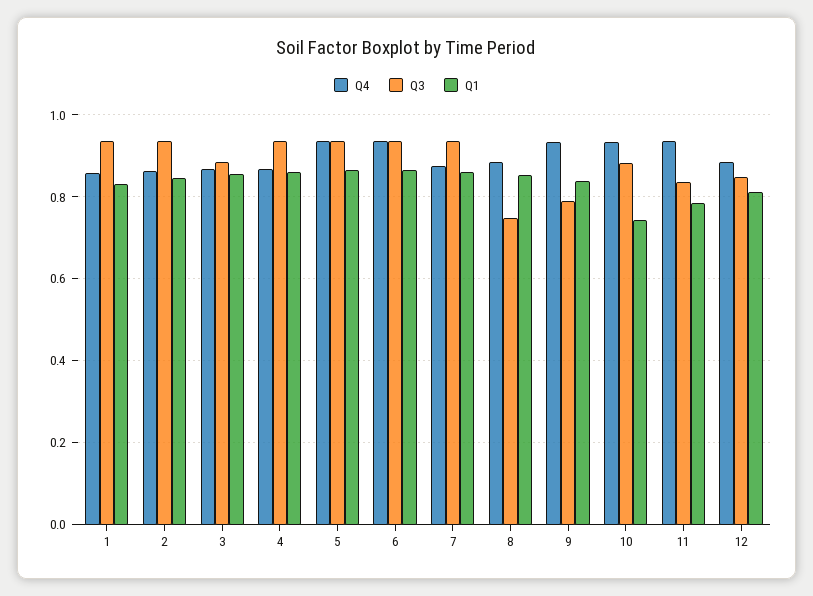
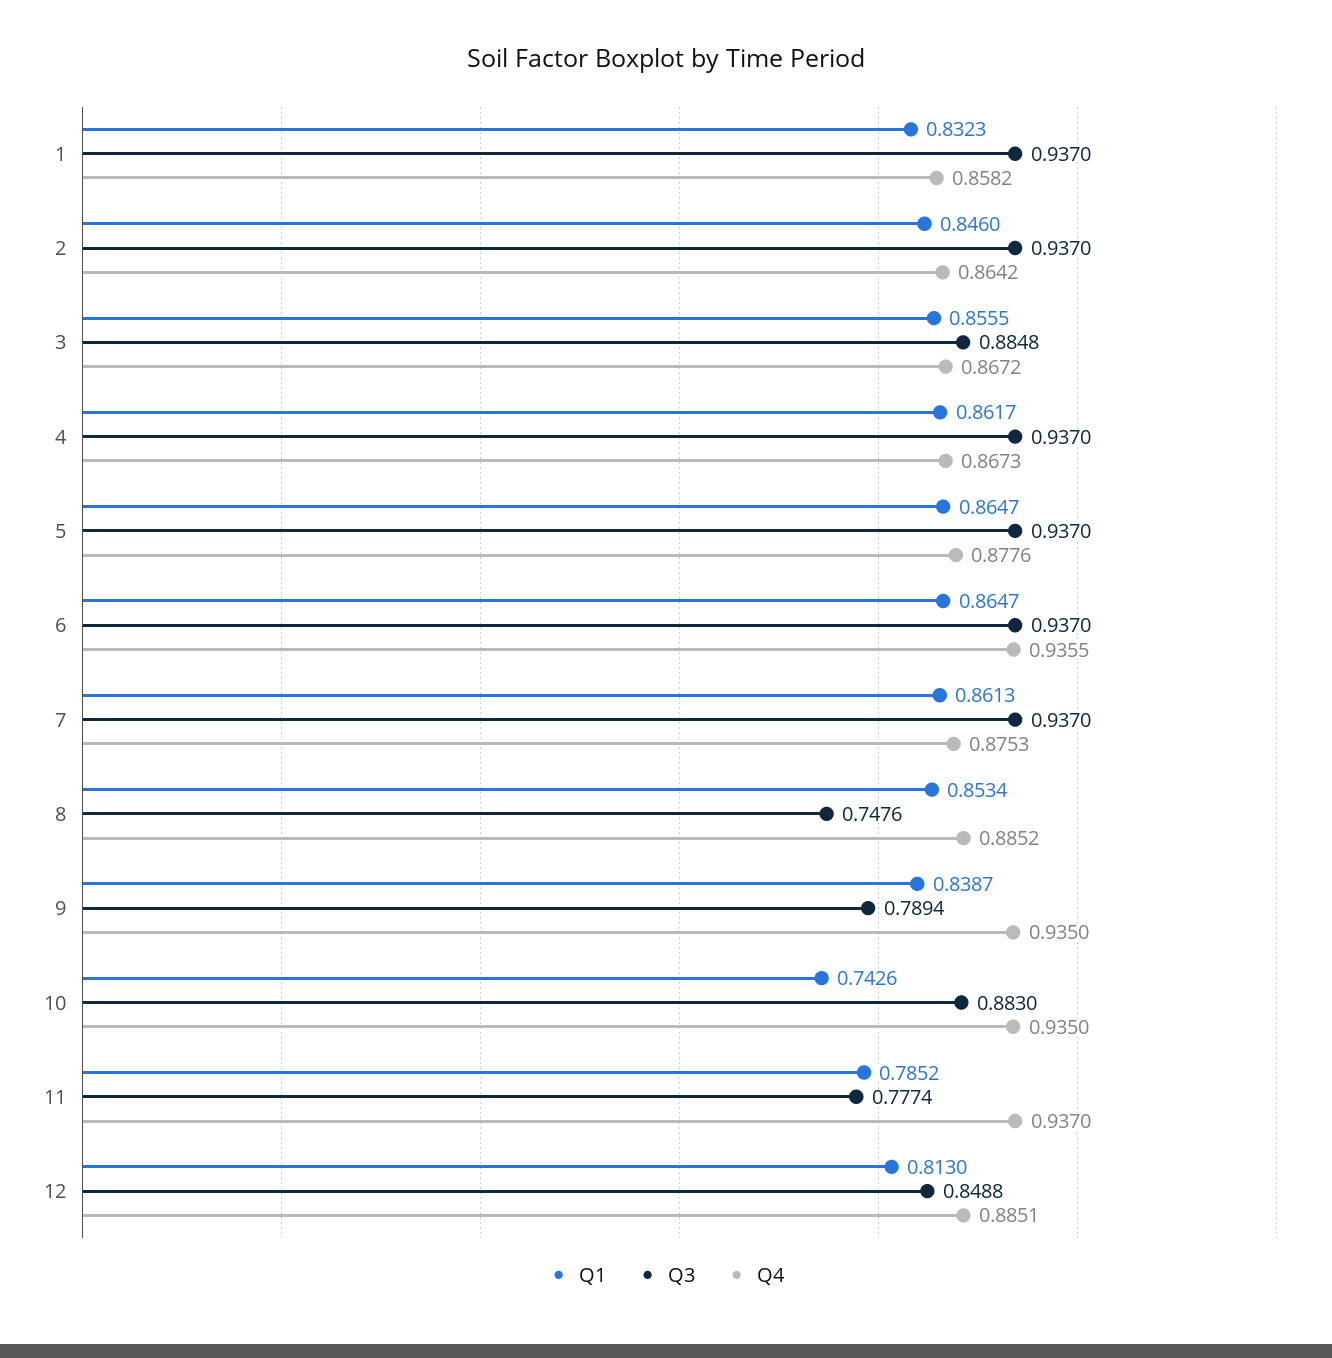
Q4, 5: 0.94 -> 0.8776
Q3, 11: 0.84 -> 0.7774

